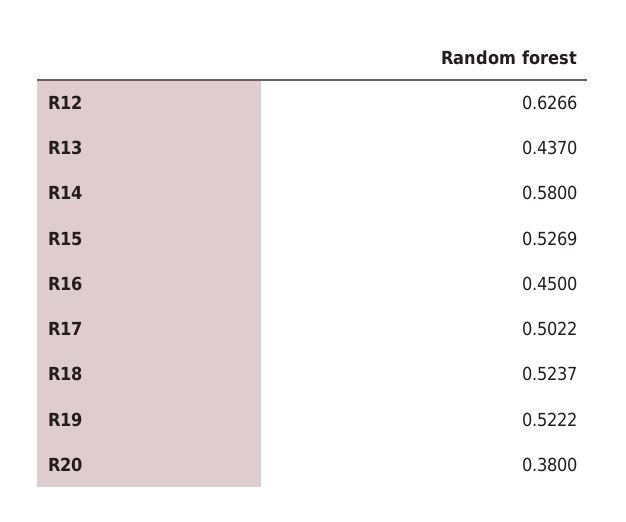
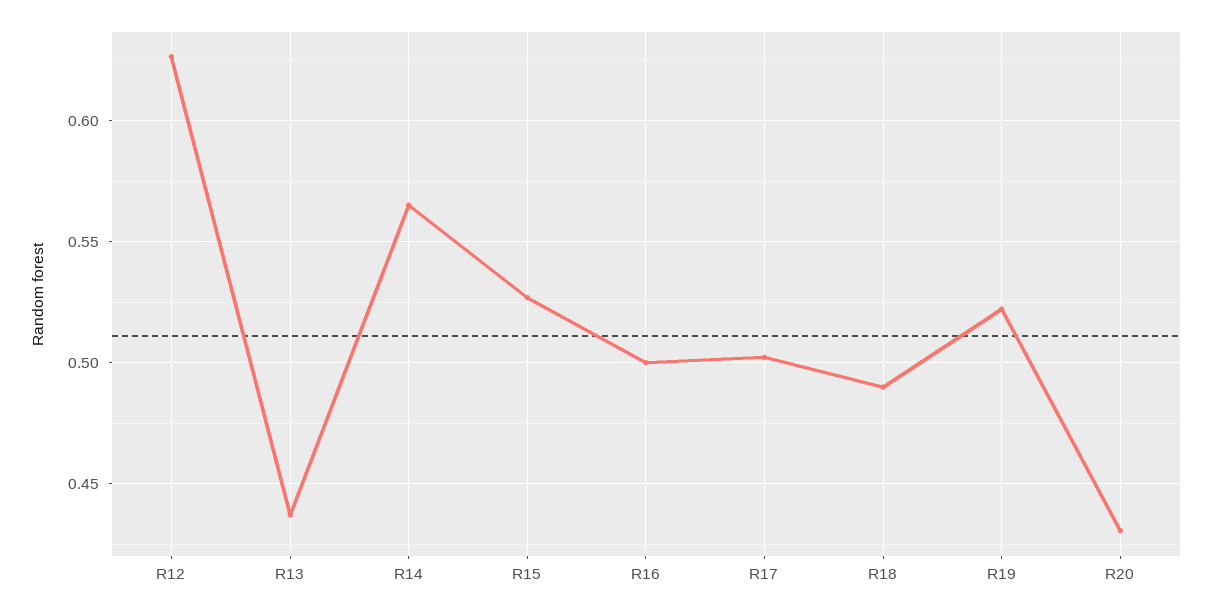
R14: 0.58 -> 0.565
R16: 0.45 -> 0.5
R18: 0.5237 -> 0.49
R20: 0.38 -> 0.43

